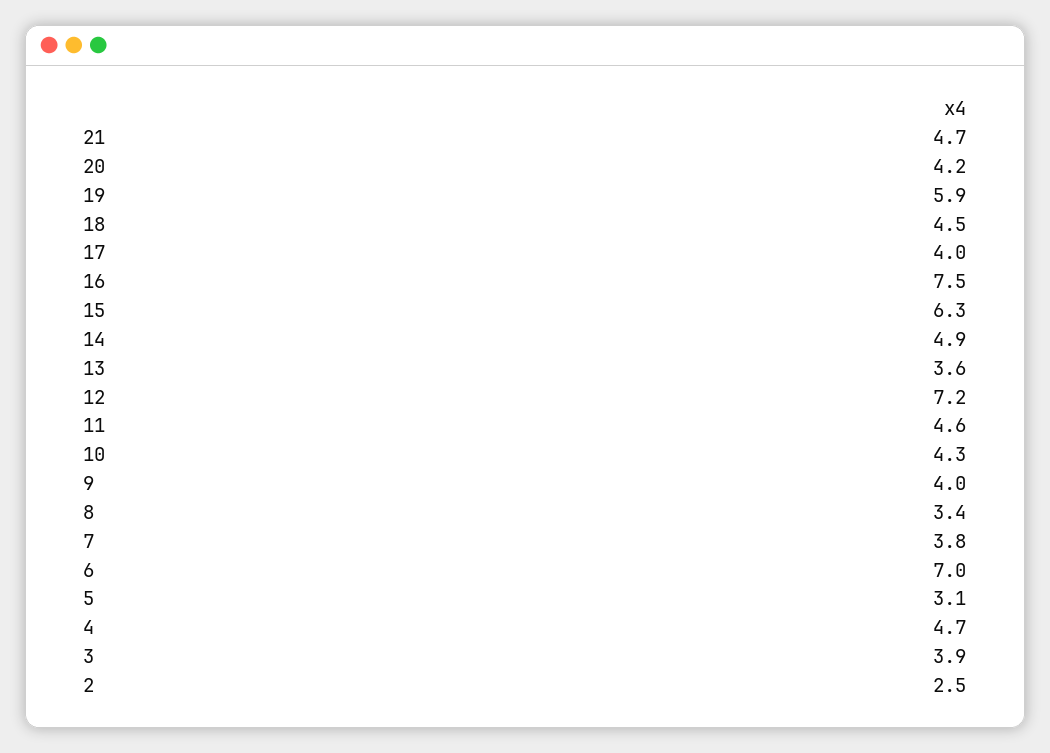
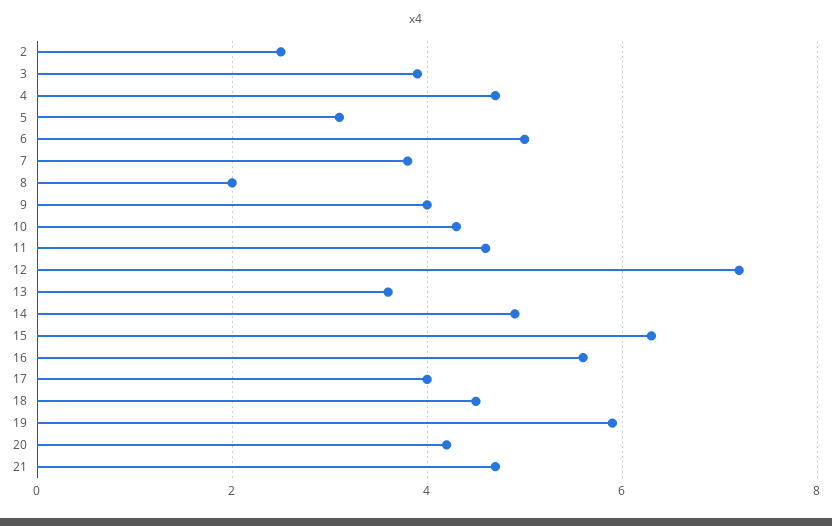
16: 7.5 -> 5.5
8: 3.4 -> 2
6: 7 -> 5

